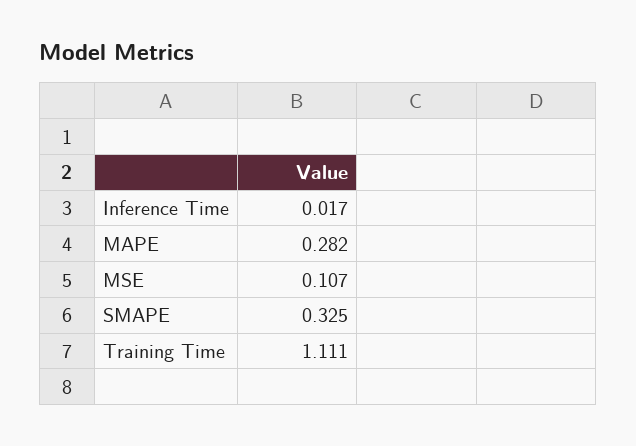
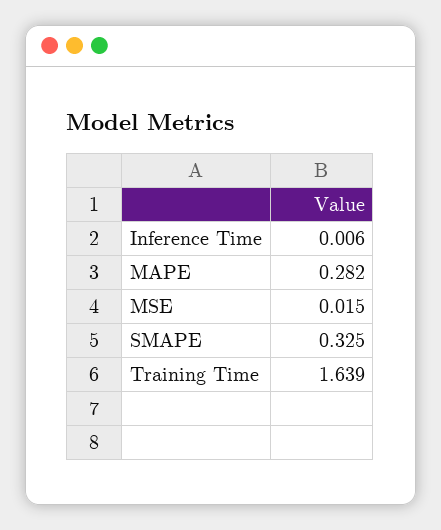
Inference Time: 0.017 -> 0.006
MSE: 0.107 -> 0.015
Training Time: 1.111 -> 1.639

